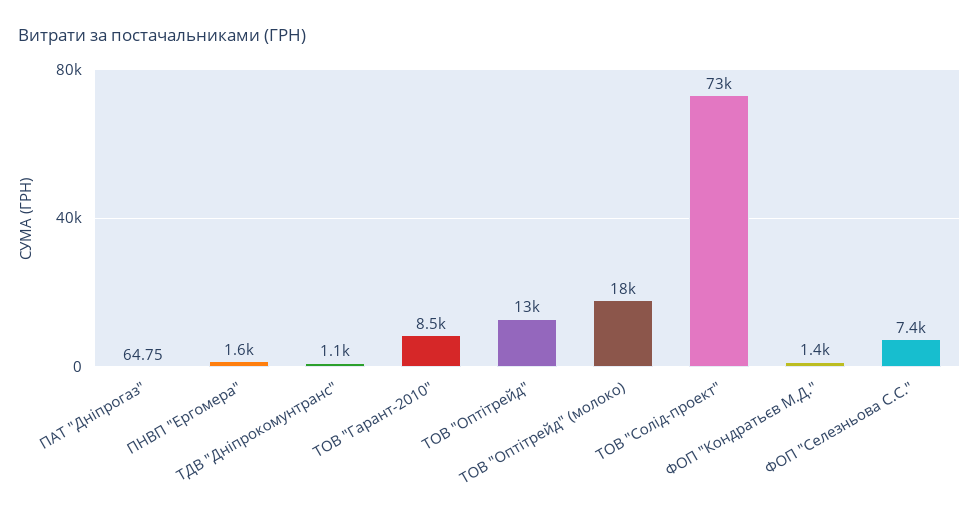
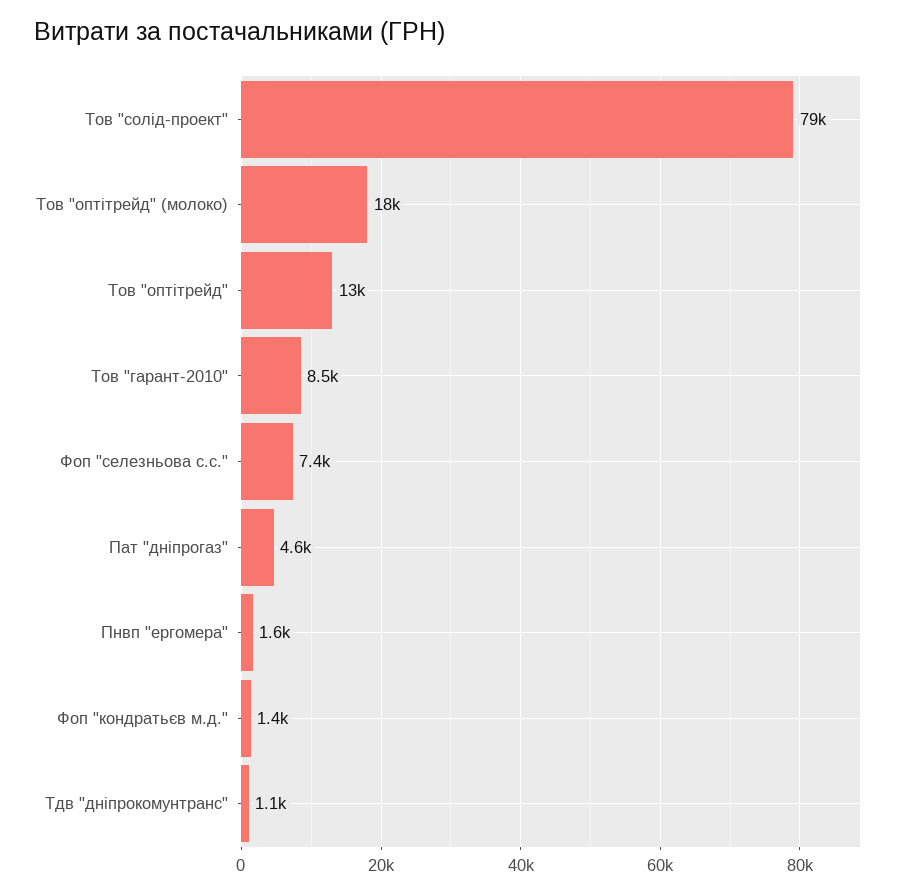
ПАТ "Дніпрогаз": 64.75 -> 4600
ТОВ "Солід-проект": 73000 -> 79000

